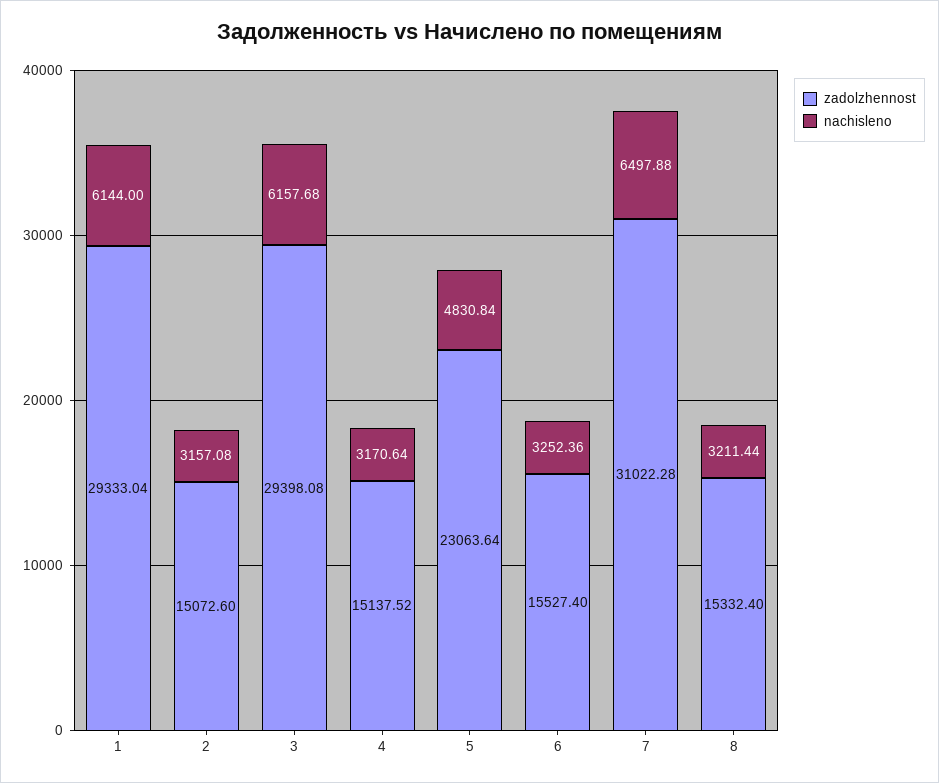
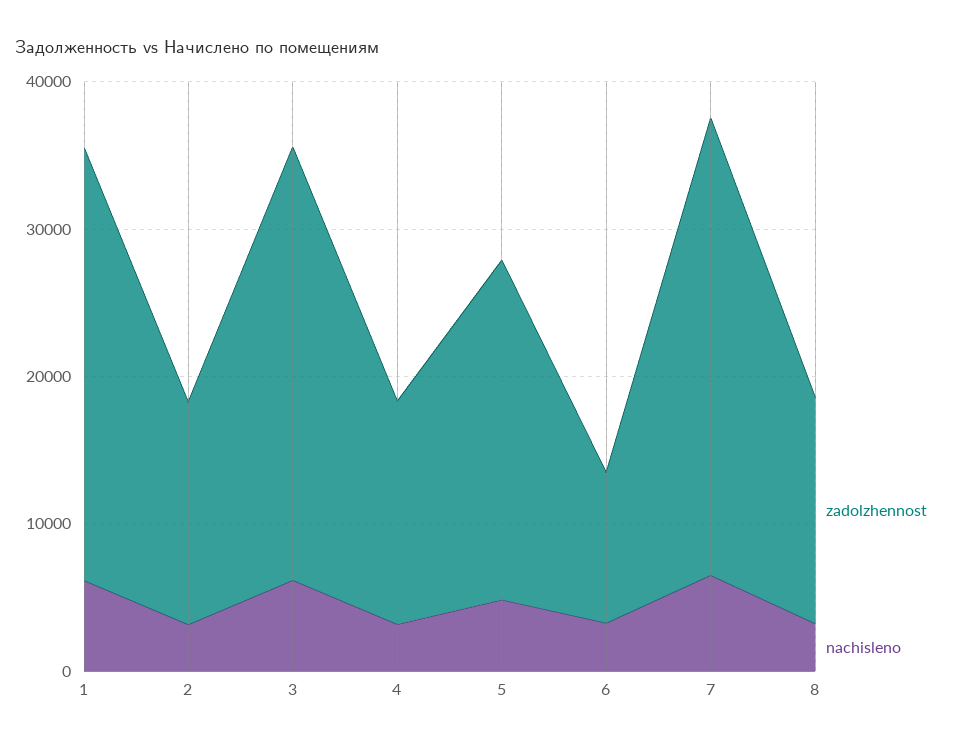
zadolzhennost, 6: 15527.4 -> 10000

